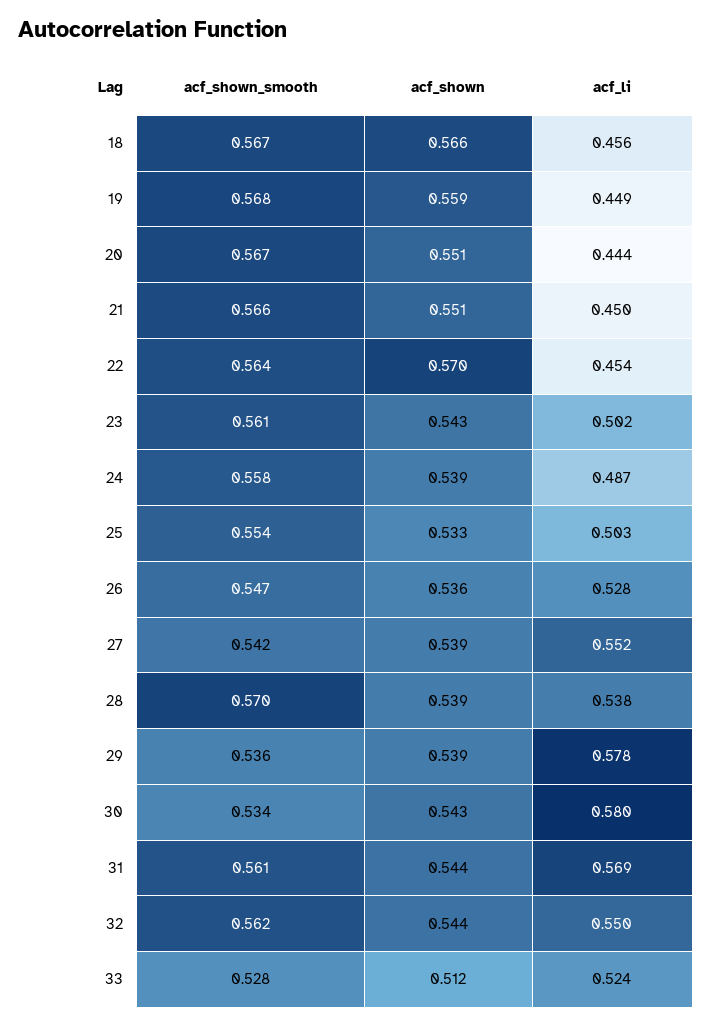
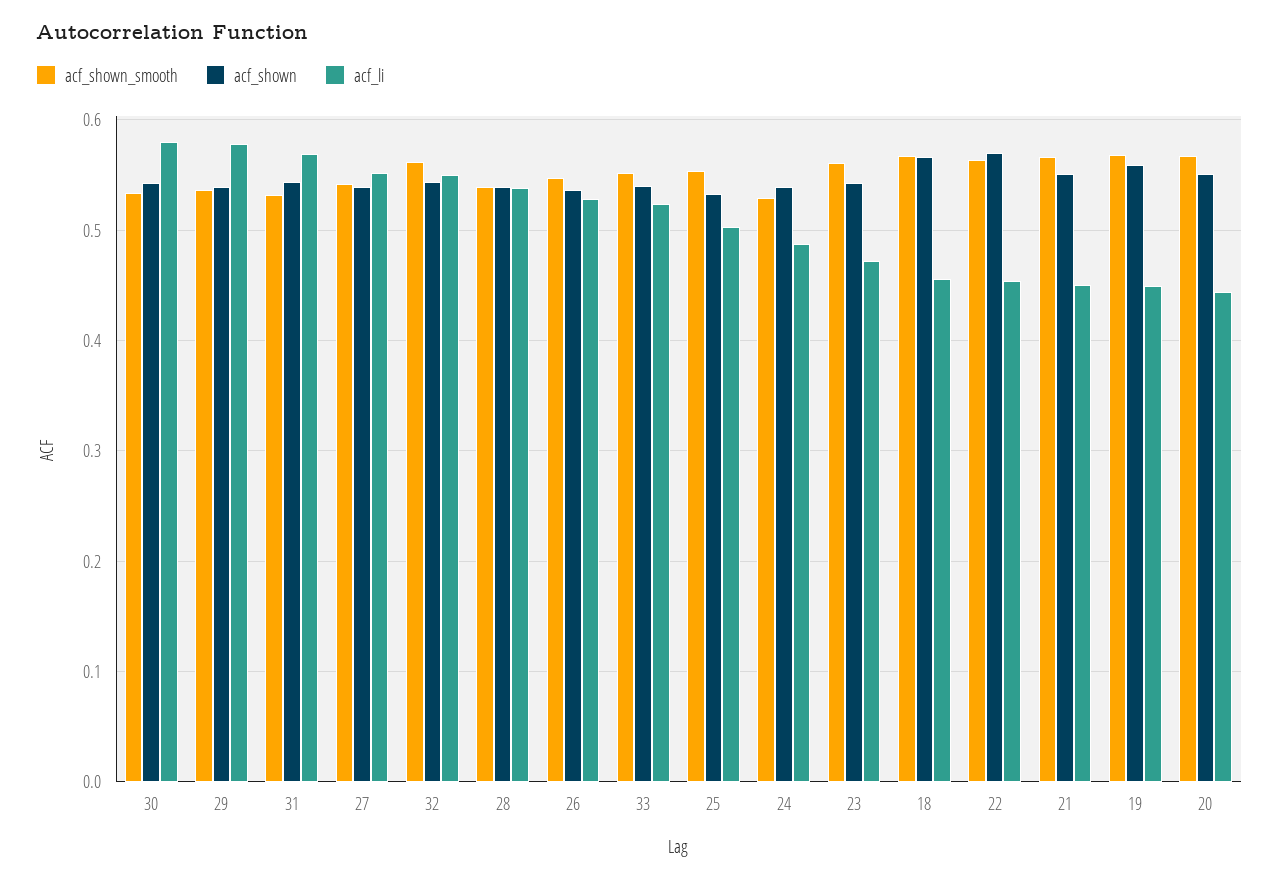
acf_li, 23: 0.502 -> 0.47
acf_shown_smooth, 24: 0.558 -> 0.53
acf_shown_smooth, 28: 0.57 -> 0.54
acf_shown_smooth, 31: 0.561 -> 0.53
acf_shown_smooth, 33: 0.528 -> 0.55
acf_shown, 33: 0.512 -> 0.54

